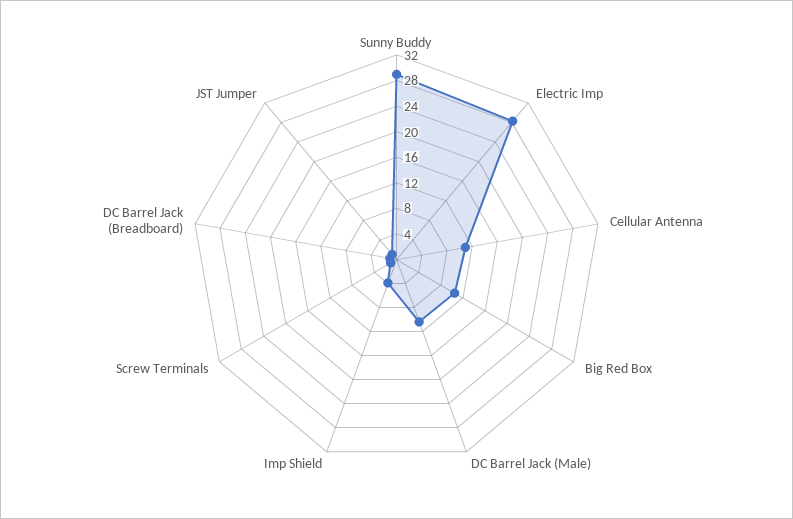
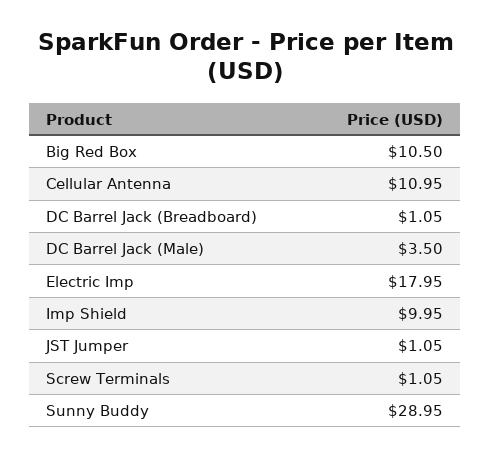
Electric Imp: 28 -> 17.95
DC Barrel Jack (Male): 10 -> 3.5
Imp Shield: 4 -> 9.95

